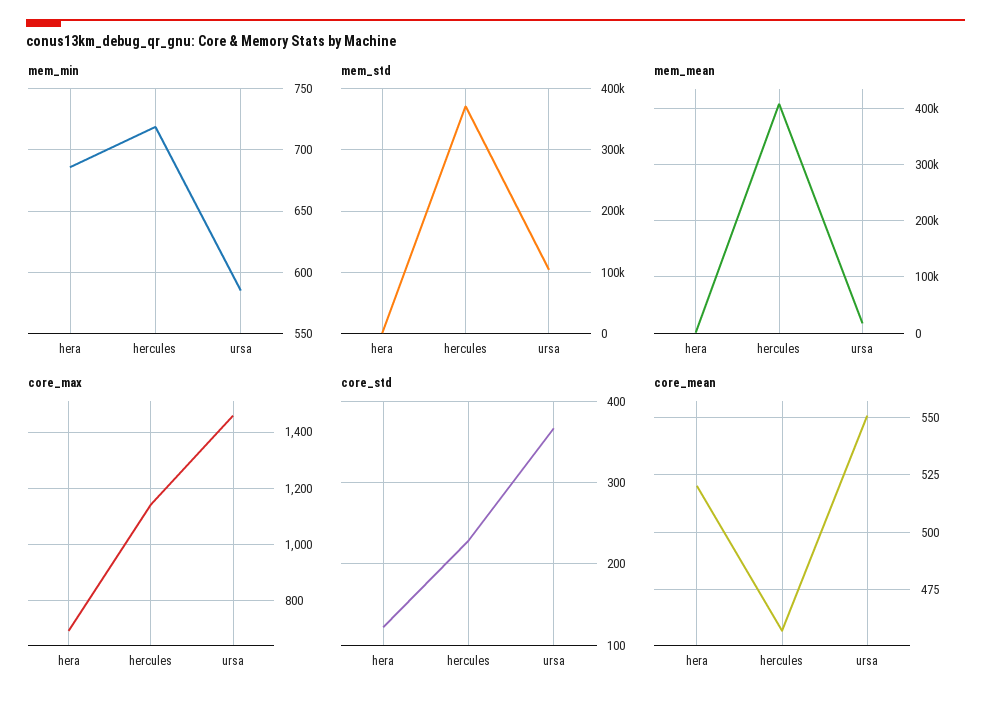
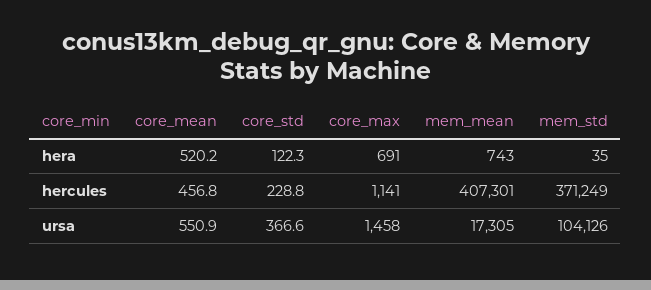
mem_min, hera: 685 -> none
mem_min, hercules: 720 -> none
mem_min, ursa: 585 -> none

